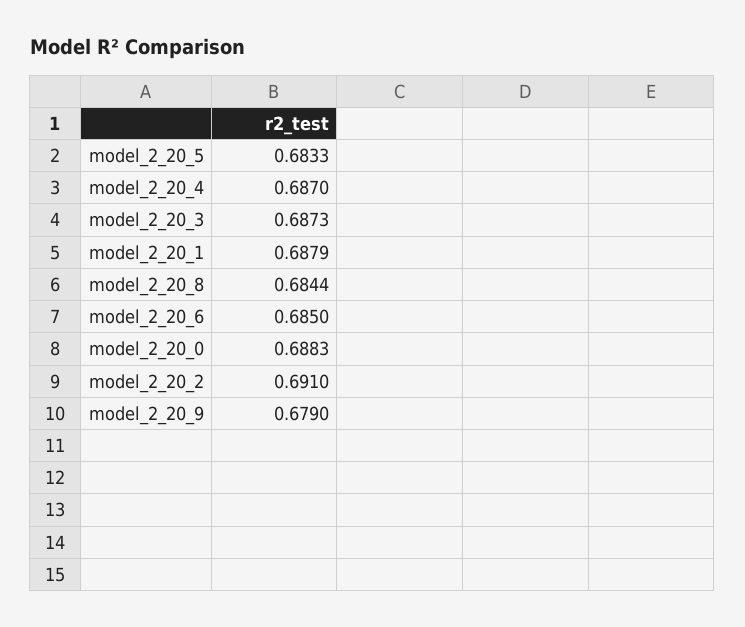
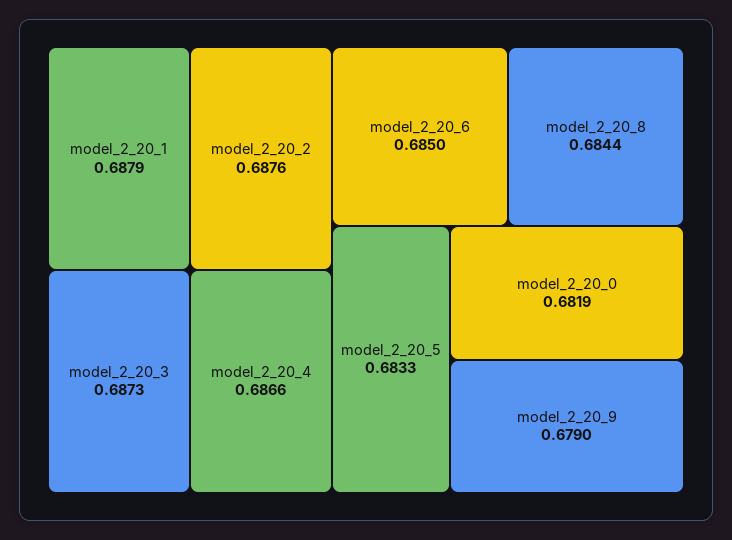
model_2_20_4: 0.687 -> 0.6866
model_2_20_0: 0.6883 -> 0.6819
model_2_20_2: 0.691 -> 0.6876

